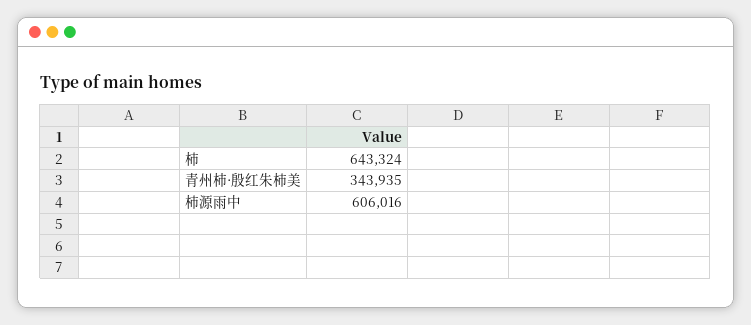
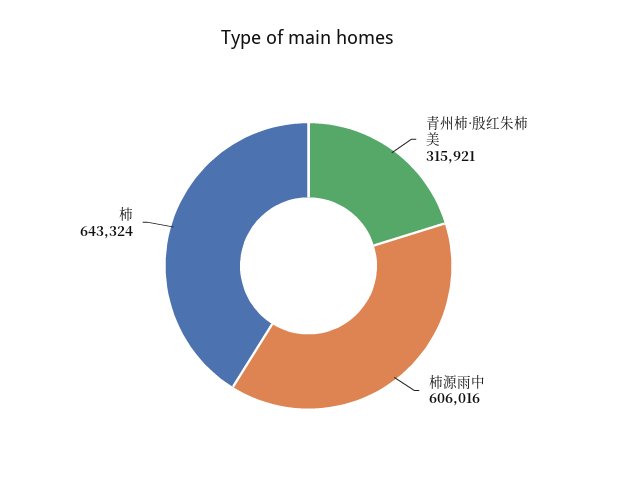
青州柿·殷红朱杮美: 343935 -> 315921

